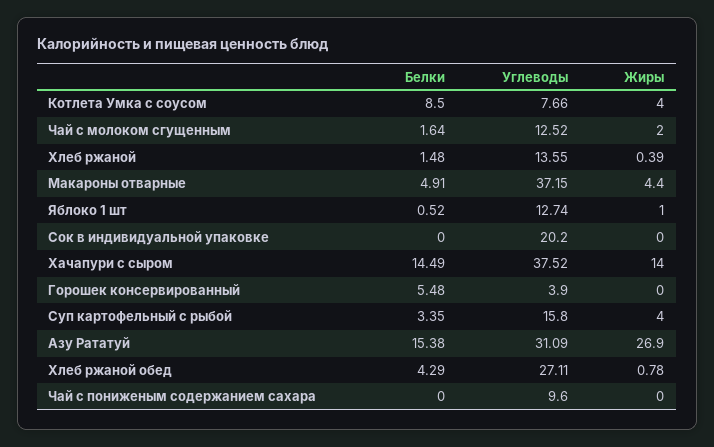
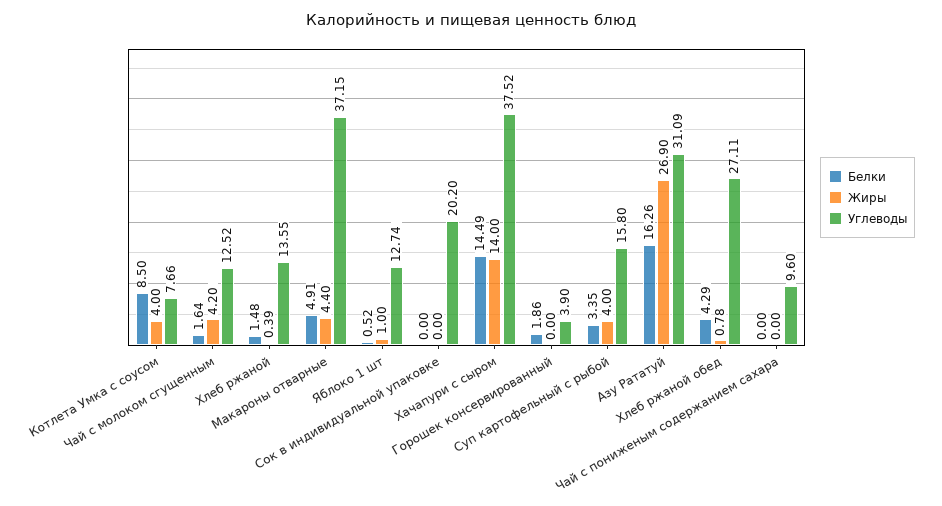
Жиры, Чай с молоком сгущенным: 2 -> 4.2
Белки, Горошек консервированный: 5.48 -> 1.86
Белки, Азу Рататуй: 15.38 -> 16.26

